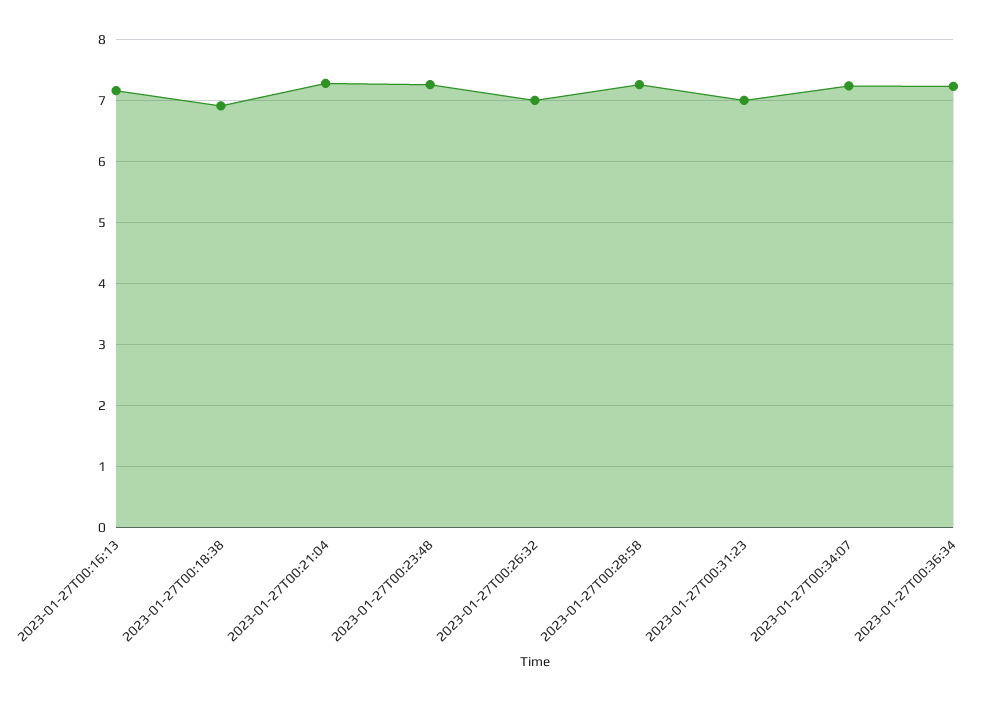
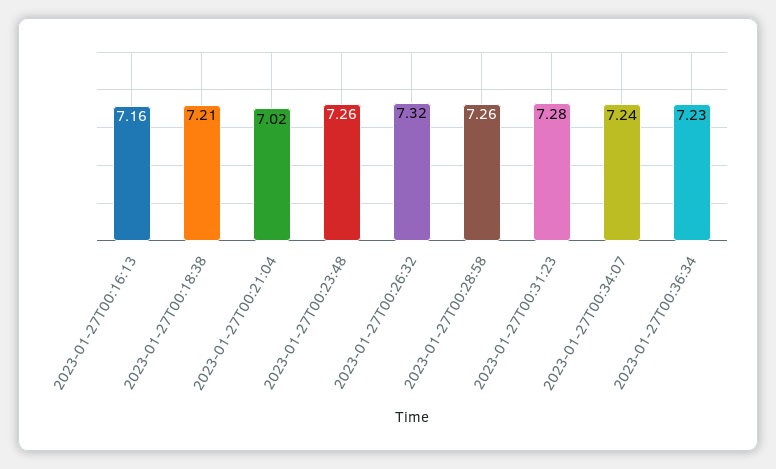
2023-01-27T00:18:38: 6.9 -> 7.21
2023-01-27T00:21:04: 7.3 -> 7.02
2023-01-27T00:26:32: 7 -> 7.32
2023-01-27T00:31:23: 7 -> 7.28

